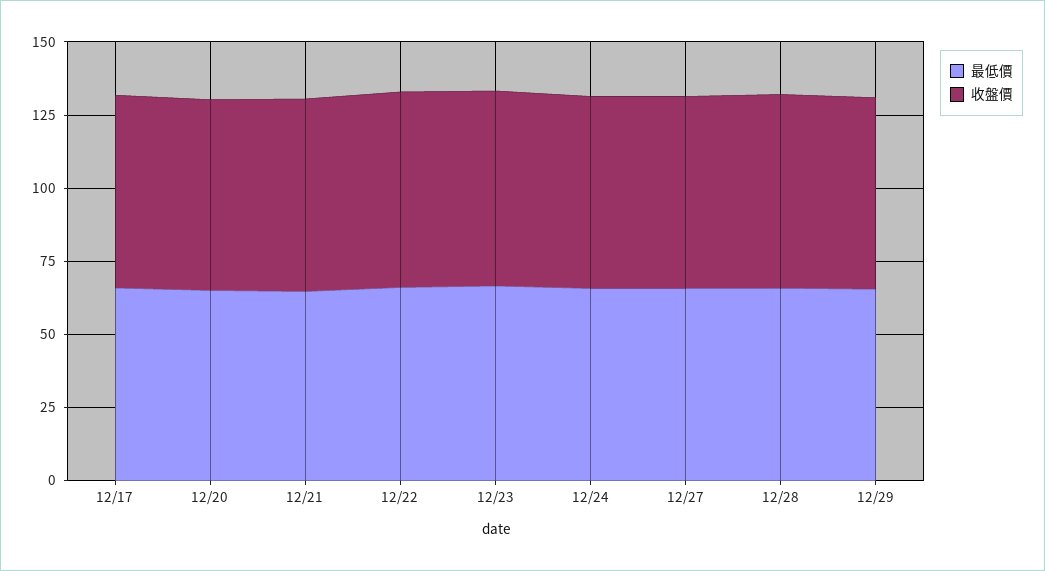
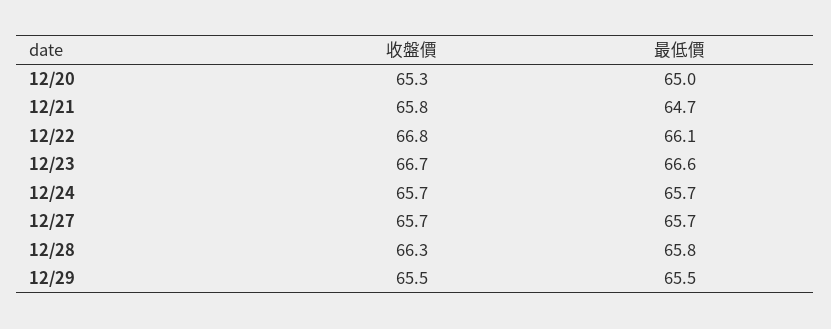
最低價, 12/17: 65 -> none
收盤價, 12/17: 65 -> none

